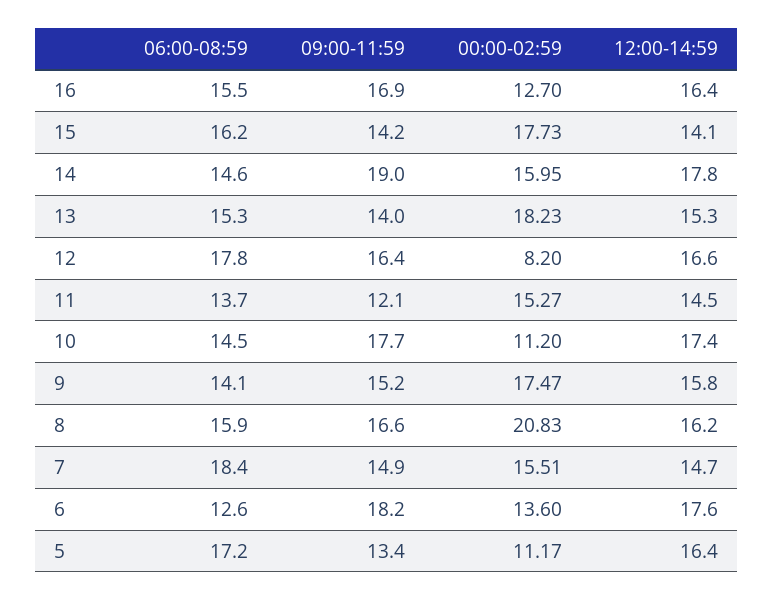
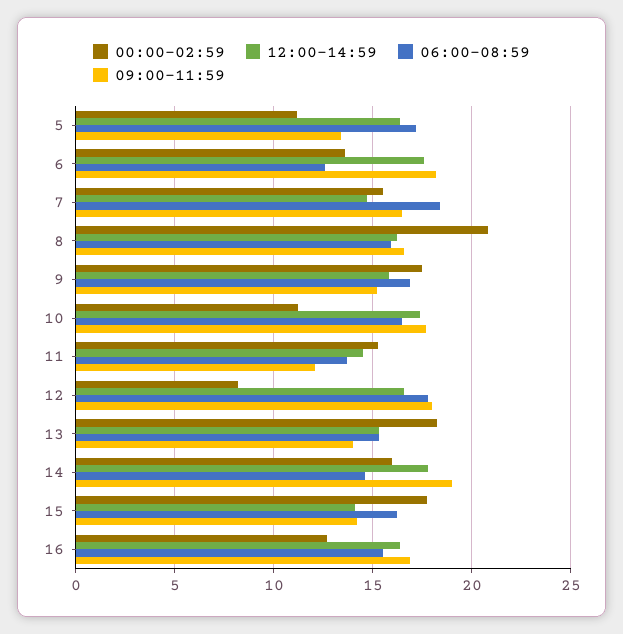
09:00-11:59, 12: 16.4 -> 18
06:00-08:59, 10: 14.5 -> 16.5
06:00-08:59, 9: 14.1 -> 17
09:00-11:59, 7: 14.9 -> 16.5

